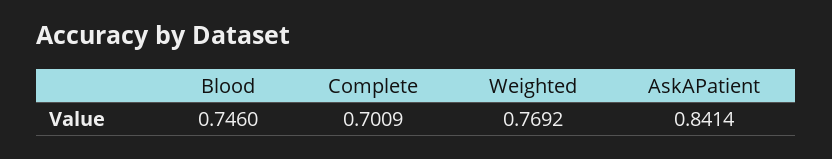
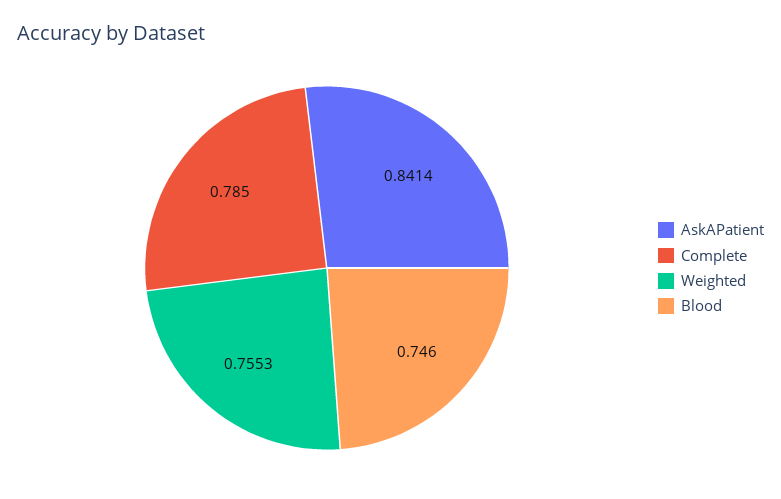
Complete: 0.7009 -> 0.785
Weighted: 0.7692 -> 0.7553

